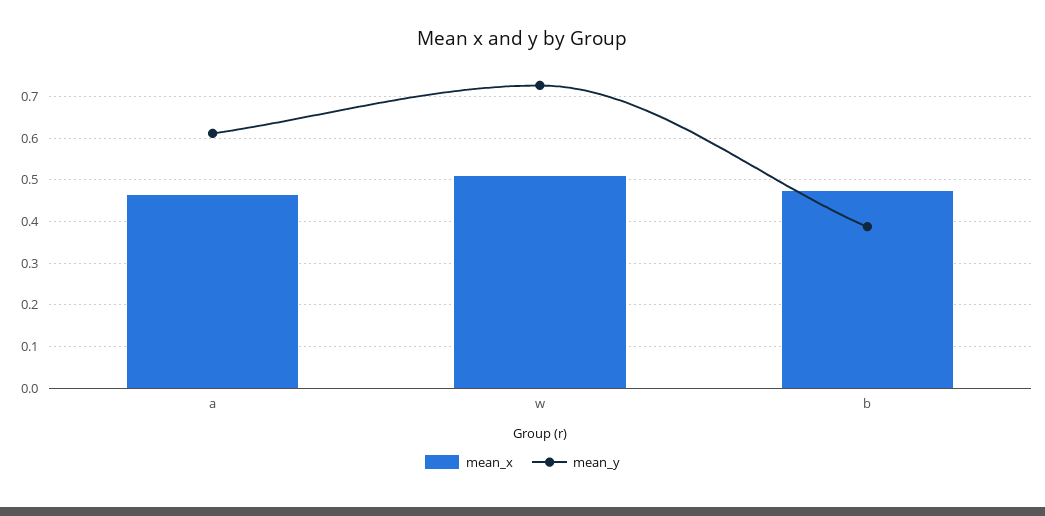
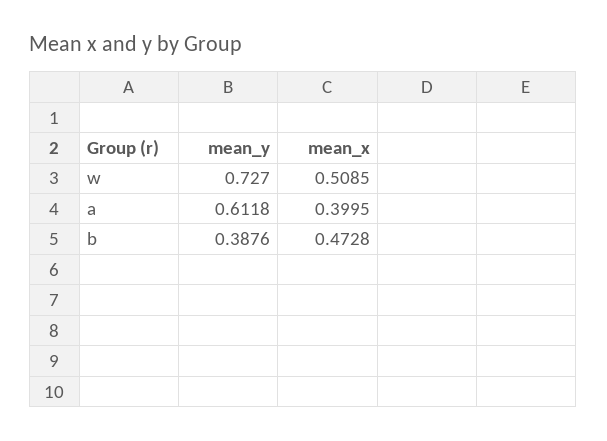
mean_x, a: 0.46 -> 0.3995

